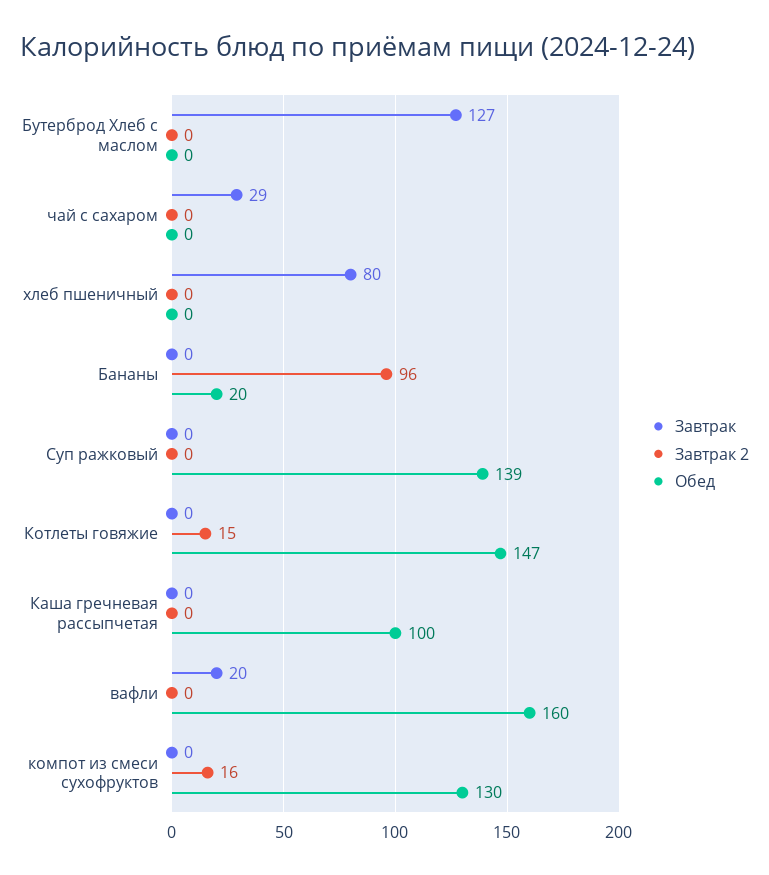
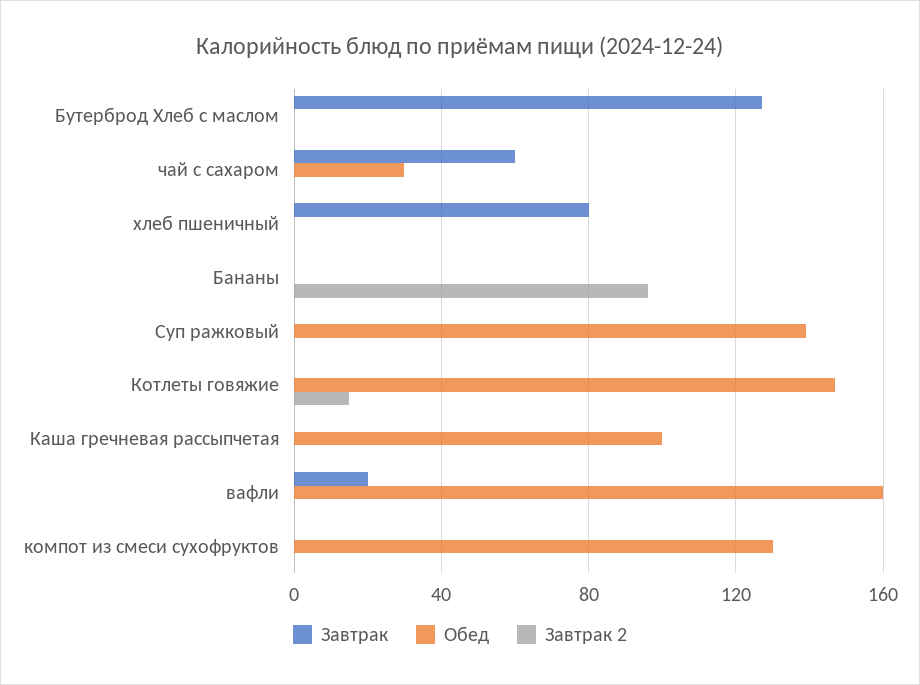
Завтрак, чай с сахаром: 29 -> 60
Обед, чай с сахаром: 0 -> 30
Обед, Бананы: 20 -> 0
Завтрак 2, компот из смеси сухофруктов: 16 -> 0

